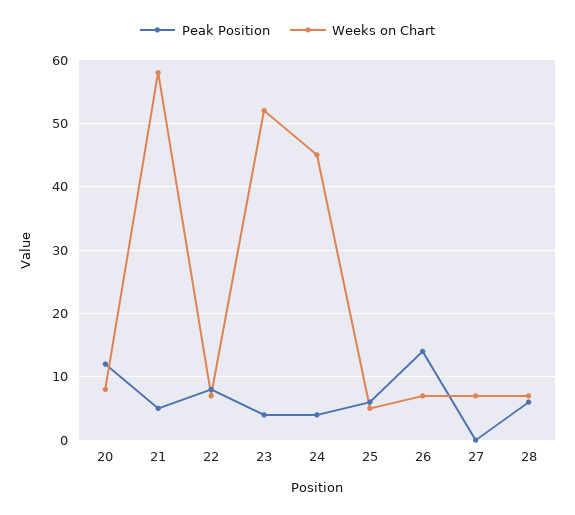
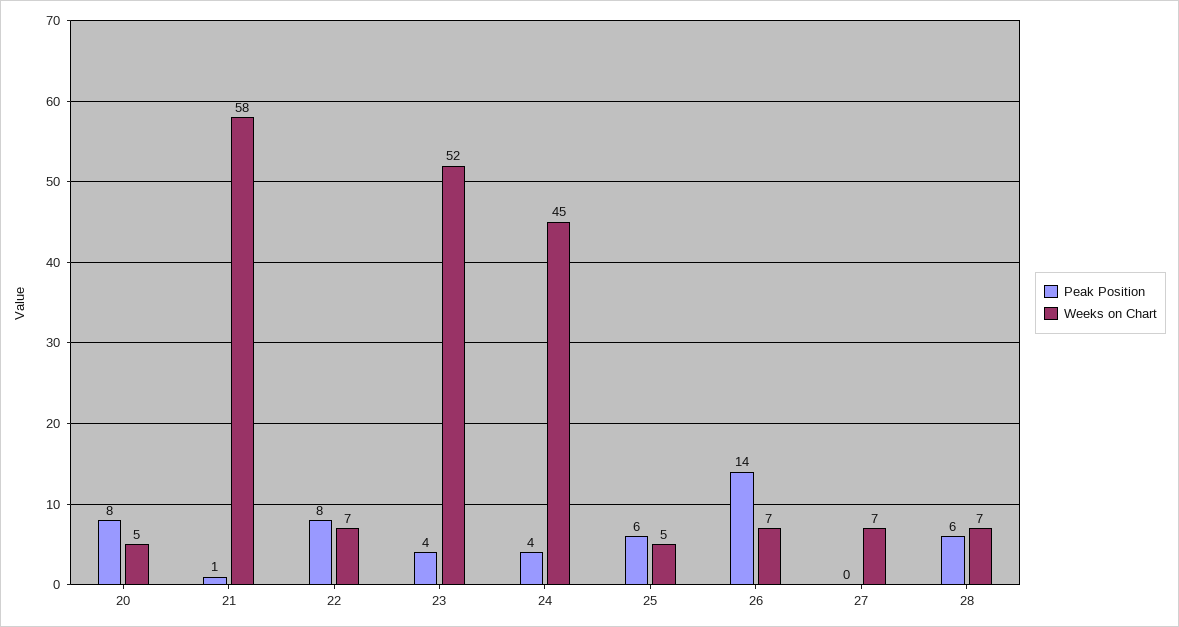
Peak Position, 20: 12 -> 8
Weeks on Chart, 20: 8 -> 5
Peak Position, 21: 5 -> 1

